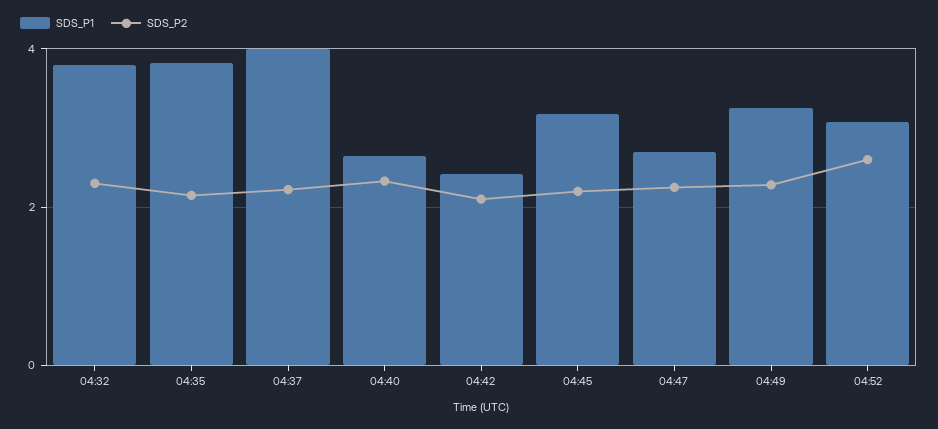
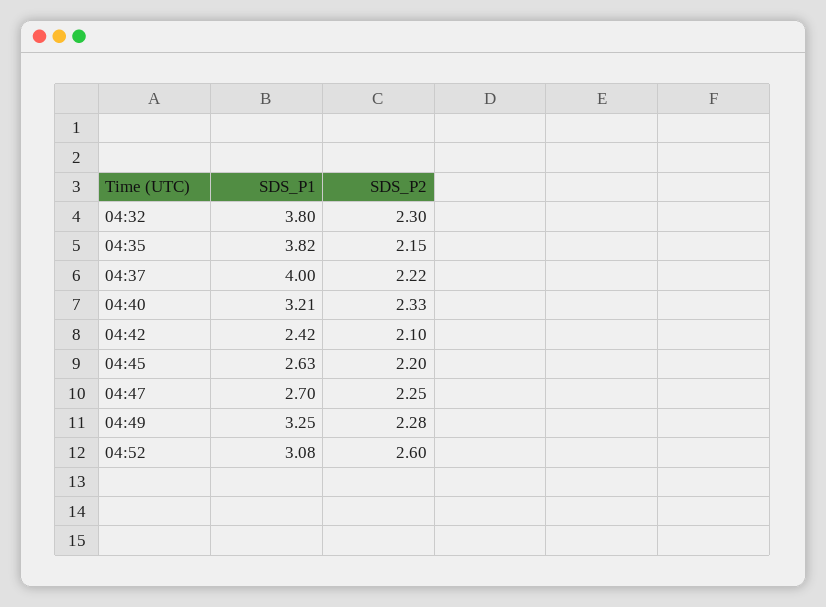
SDS_P1, 04:40: 2.6 -> 3.21
SDS_P1, 04:45: 3.2 -> 2.63

